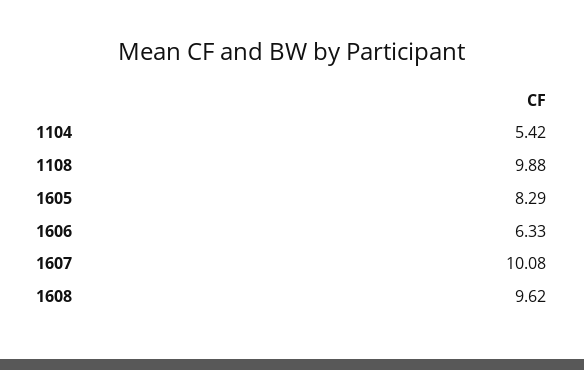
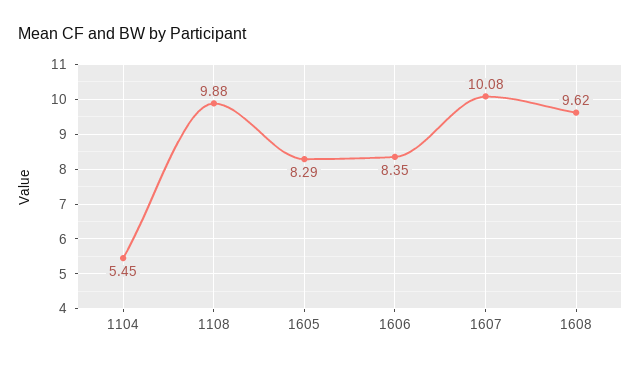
1104: 5.42 -> 5.45
1606: 6.33 -> 8.35

